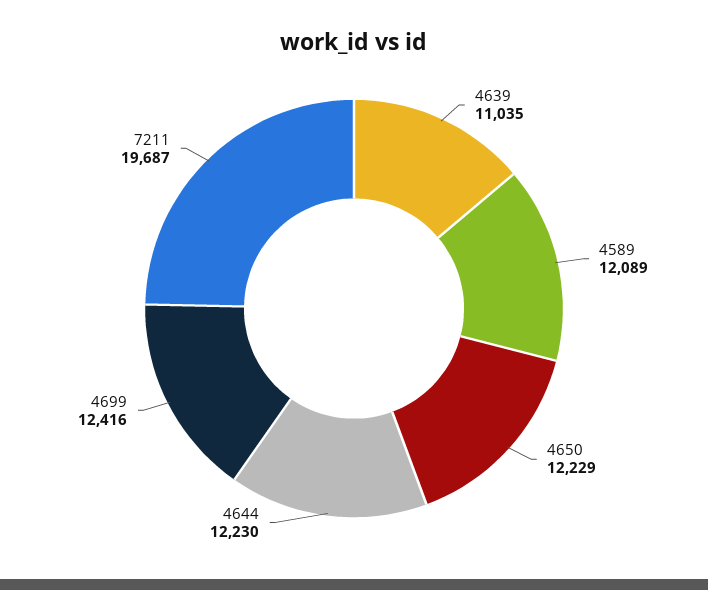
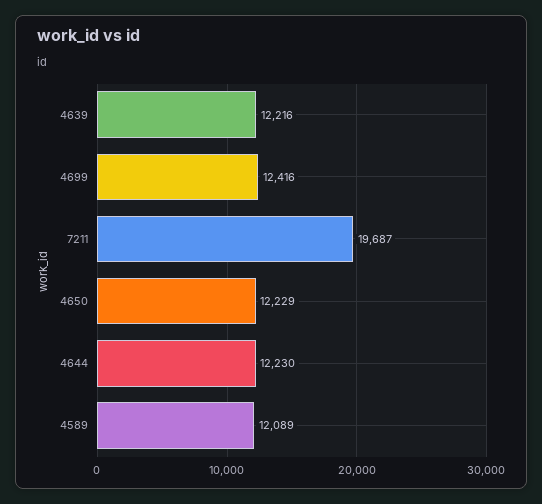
4639: 11035 -> 12216

